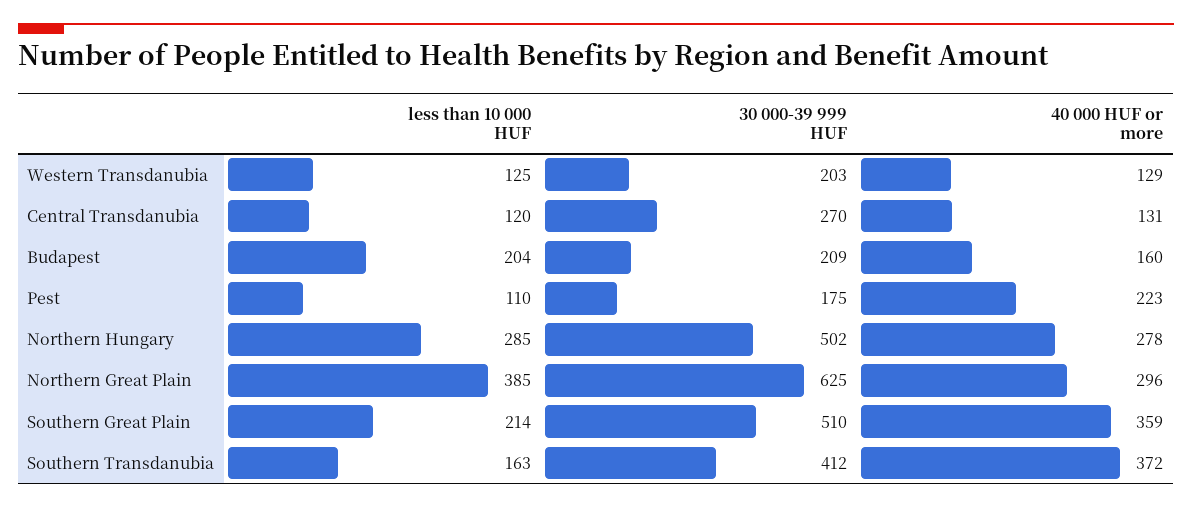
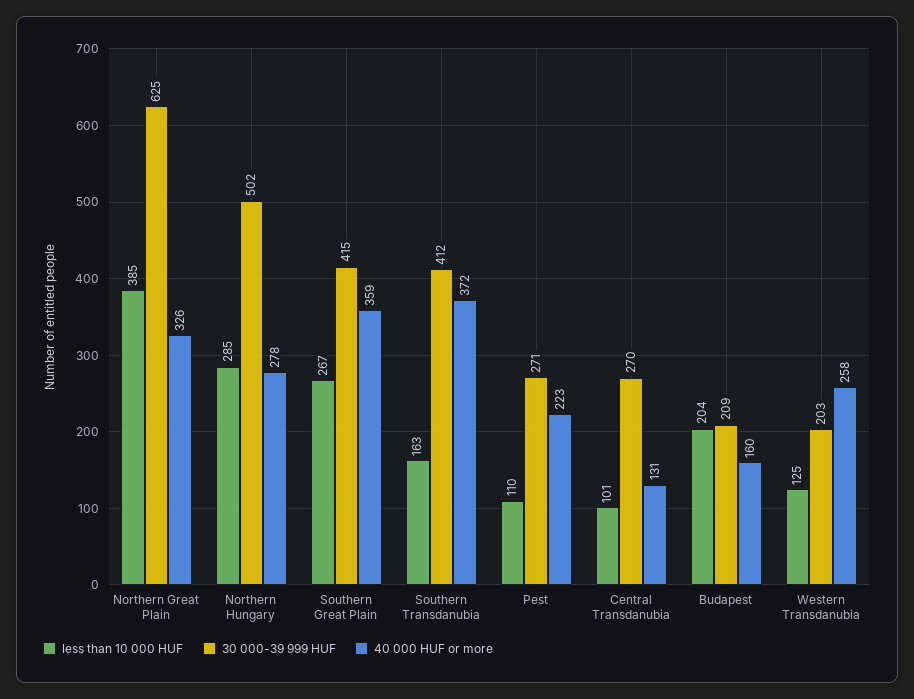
40 000 HUF or more, Western Transdanubia: 129 -> 258
less than 10 000 HUF, Central Transdanubia: 120 -> 101
30 000-39 999 HUF, Pest: 175 -> 271
40 000 HUF or more, Northern Great Plain: 296 -> 326
less than 10 000 HUF, Southern Great Plain: 214 -> 267
30 000-39 999 HUF, Southern Great Plain: 510 -> 415

